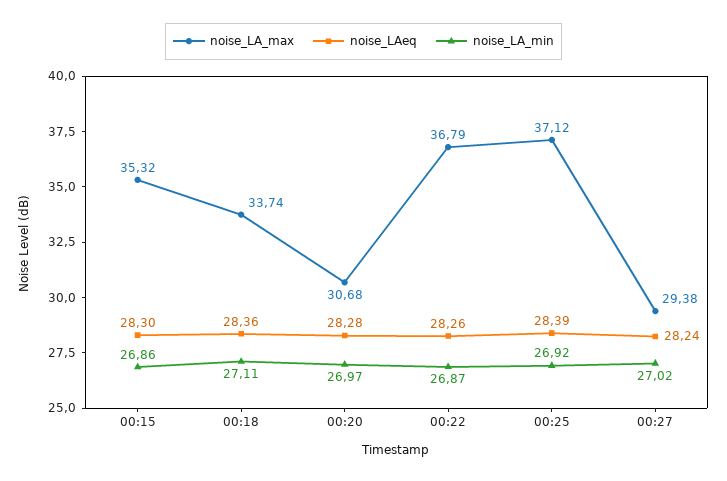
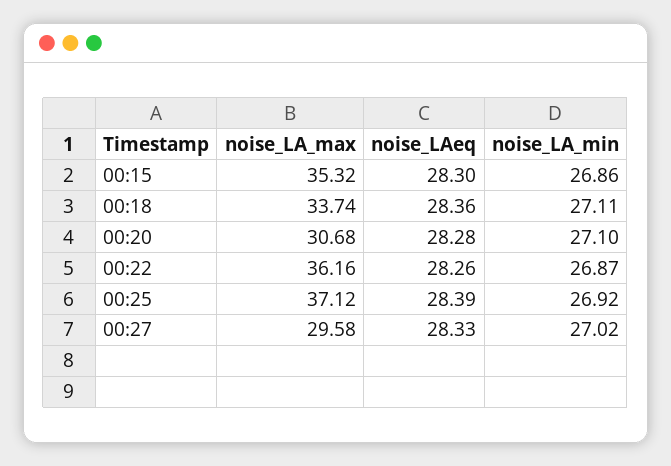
noise_LA_min, 00:20: 26.97 -> 27.1
noise_LA_max, 00:22: 36.79 -> 36.16
noise_LA_max, 00:27: 29.38 -> 29.58
noise_LAeq, 00:27: 28.24 -> 28.33

